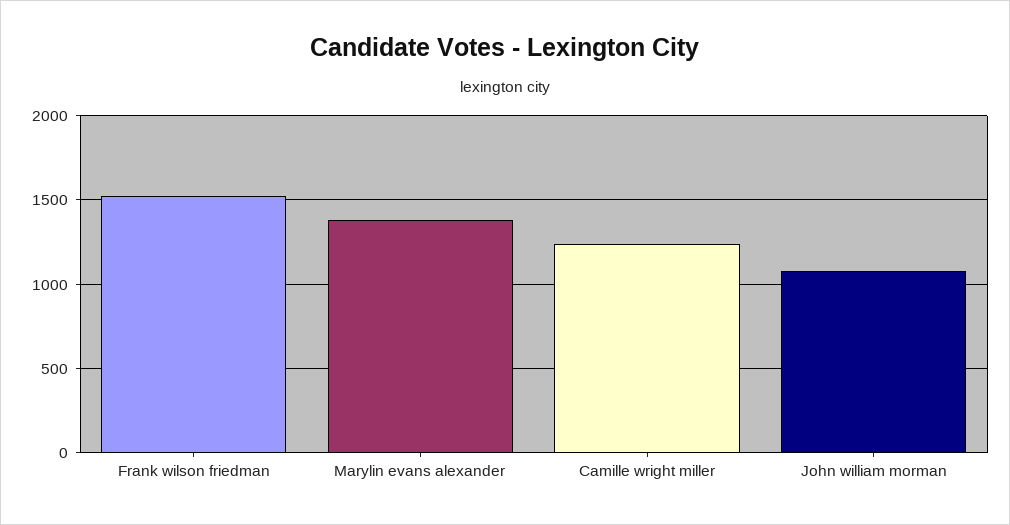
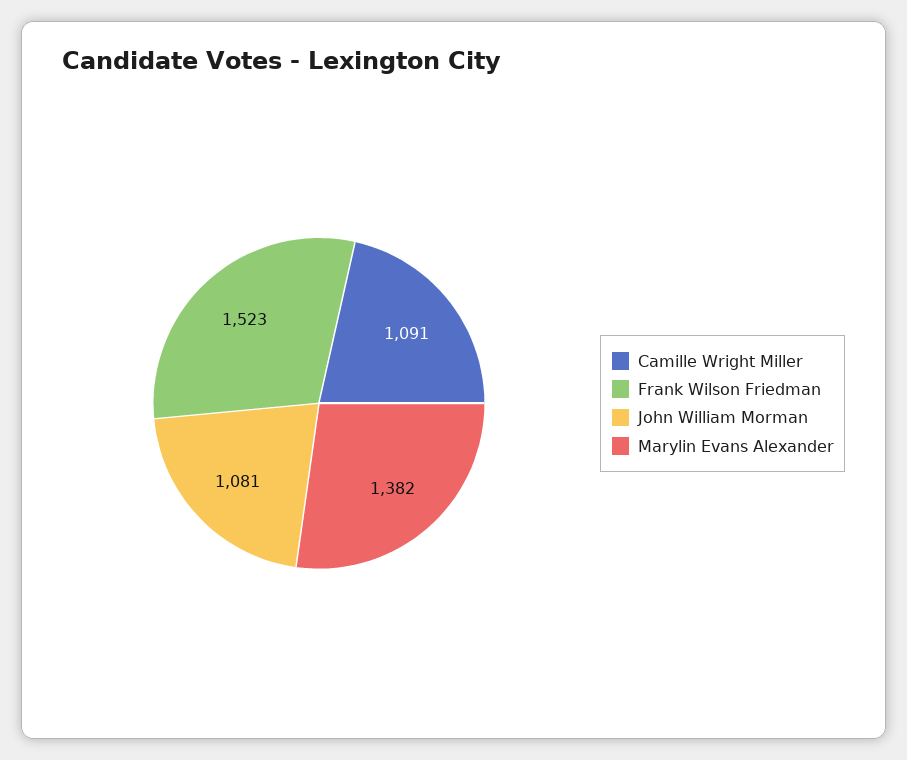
Camille wright miller: 1250 -> 1091

